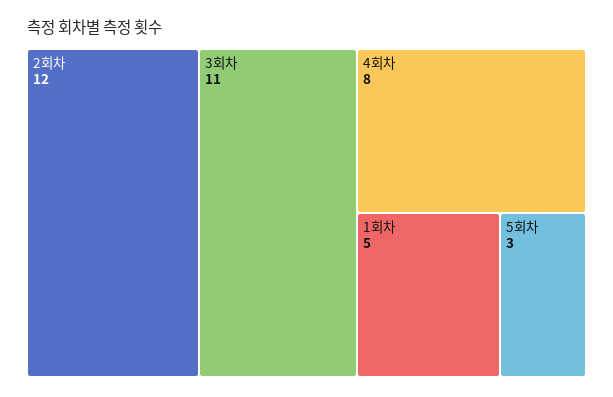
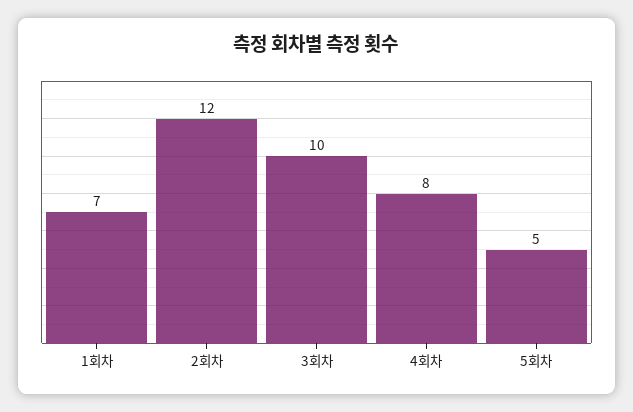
3회차: 11 -> 10
1회차: 5 -> 7
5회차: 3 -> 5

